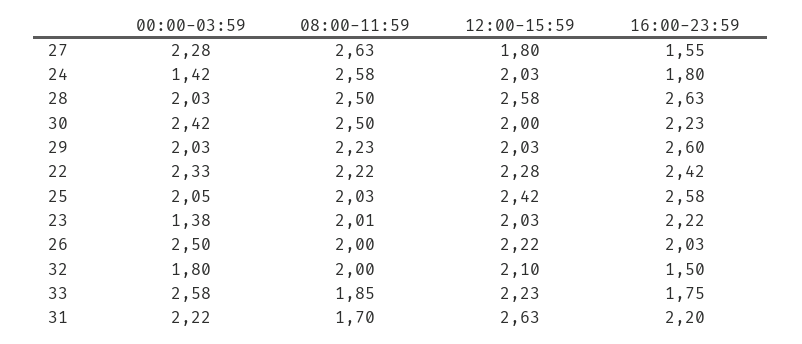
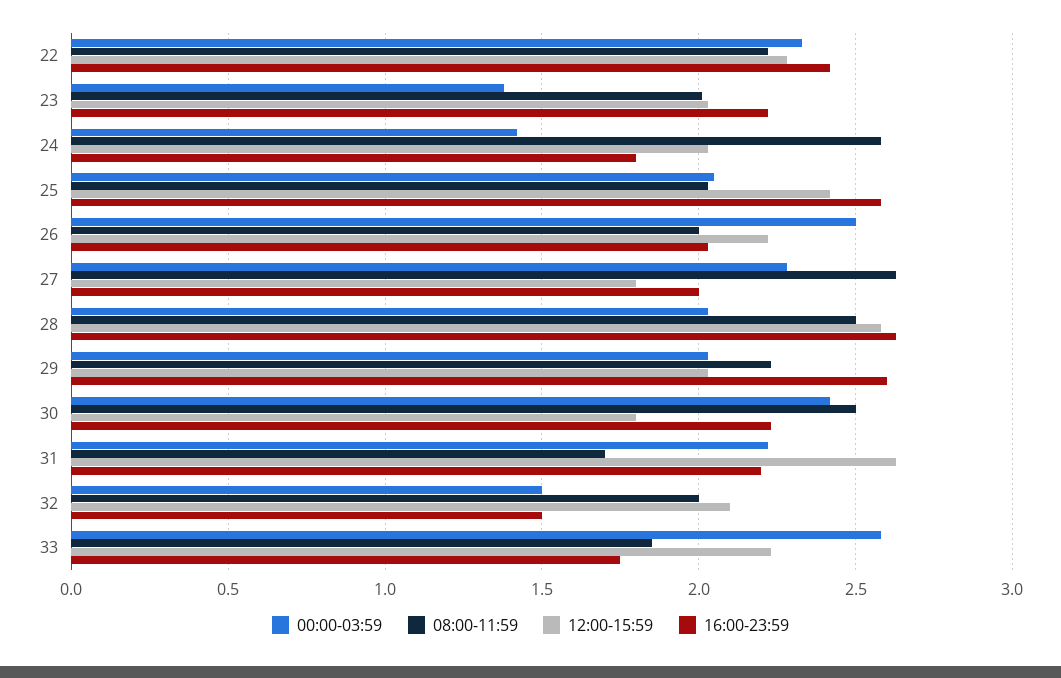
16:00-23:59, 27: 1.55 -> 2
12:00-15:59, 30: 2 -> 1.8
00:00-03:59, 32: 1.8 -> 1.5

